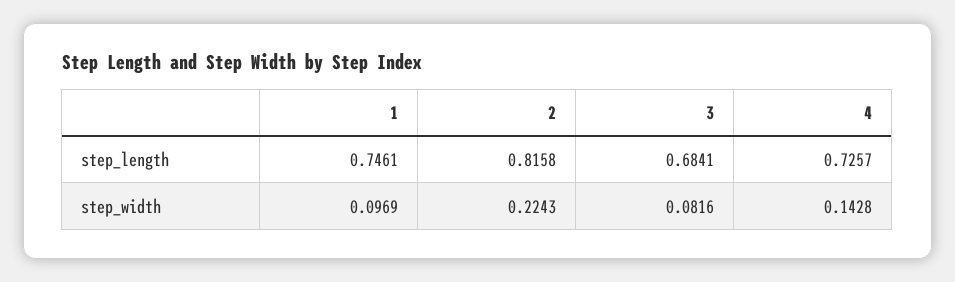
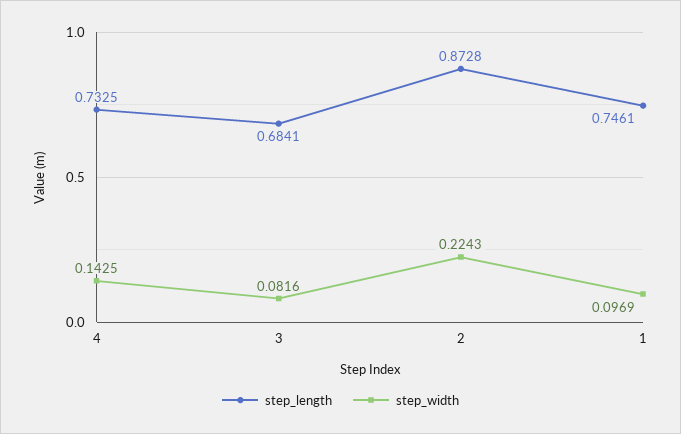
step_length, 2: 0.8158 -> 0.8728
step_length, 4: 0.7257 -> 0.7325
step_width, 4: 0.1428 -> 0.1425

